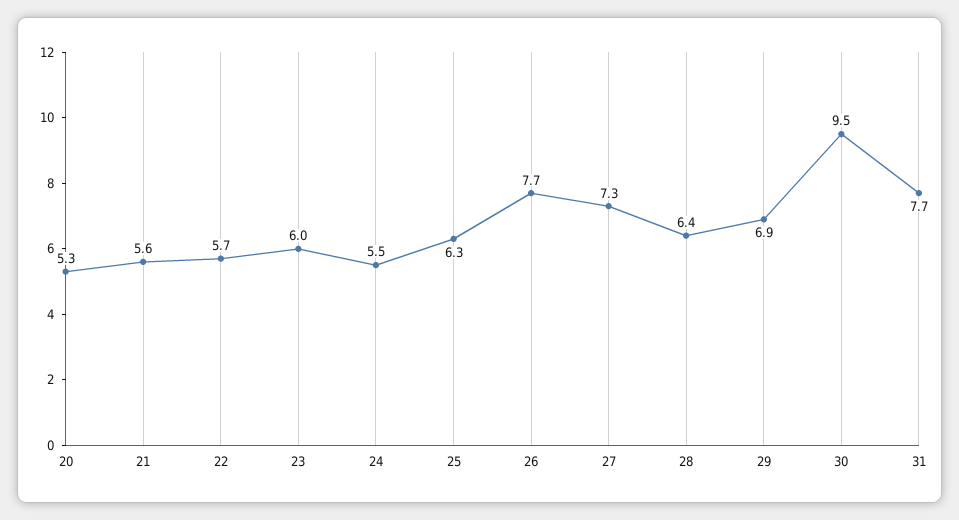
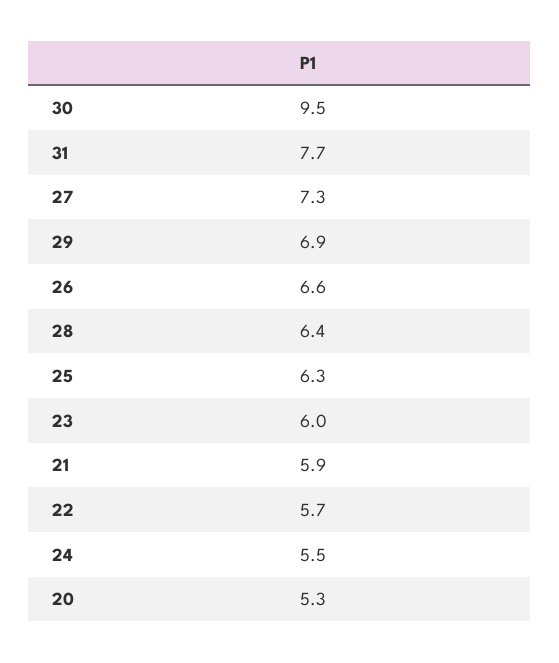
21: 5.6 -> 5.9
26: 7.7 -> 6.6

